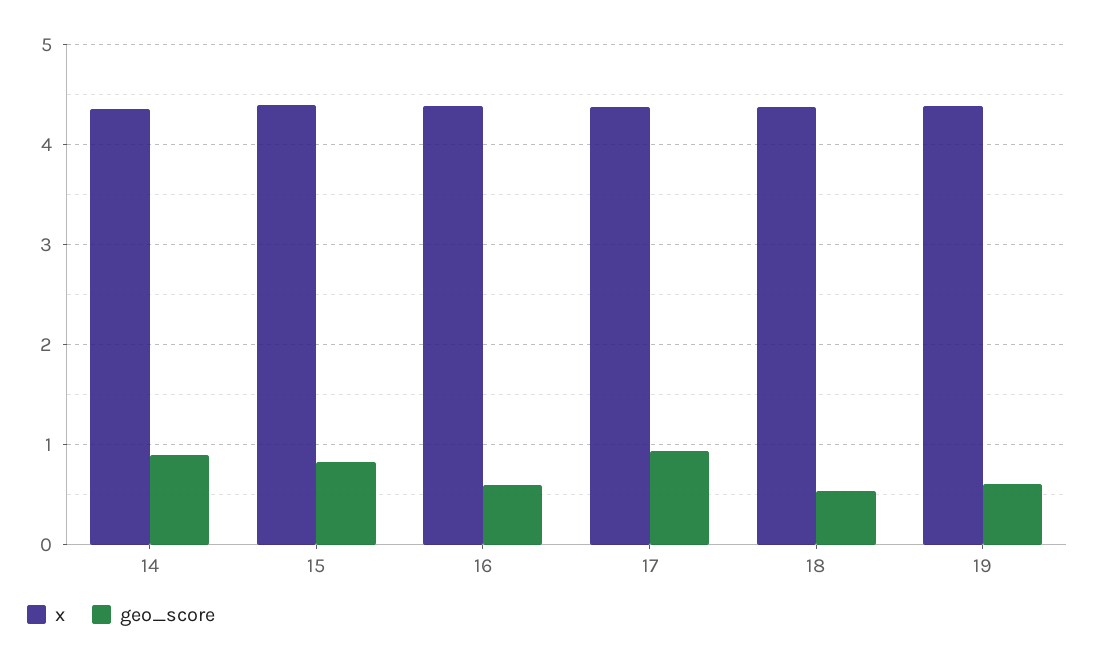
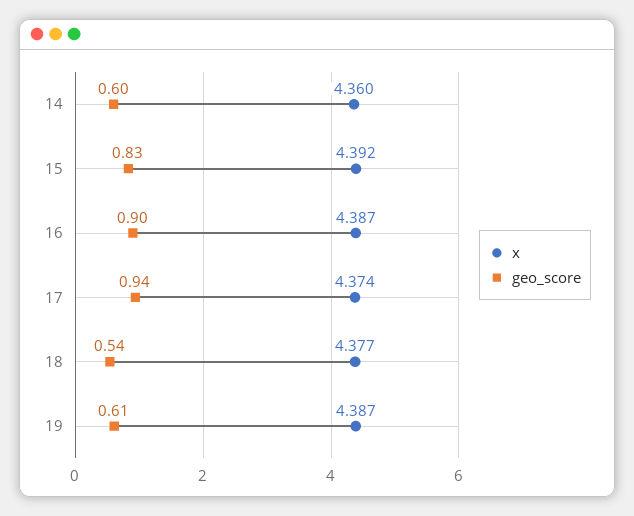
geo_score, 14: 0.9 -> 0.6
geo_score, 16: 0.6 -> 0.9

